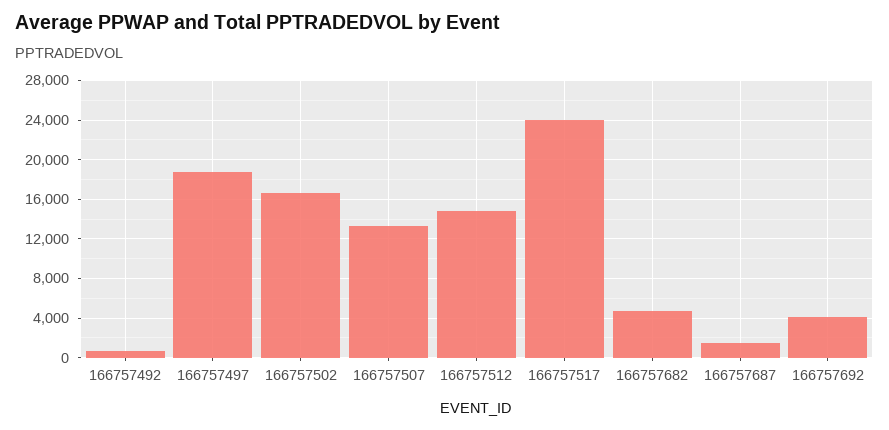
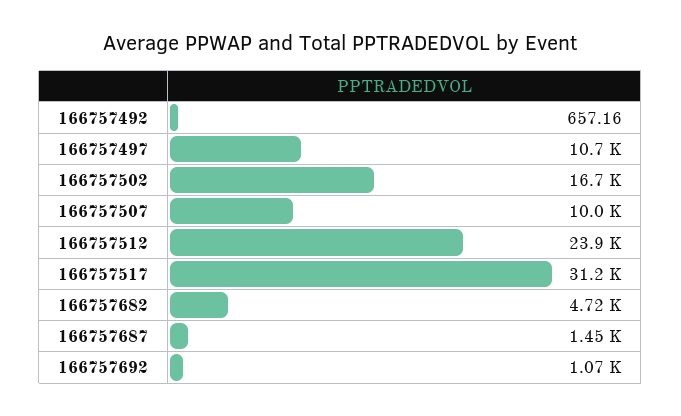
166757497: 19000 -> 10700
166757507: 13000 -> 10000
166757512: 15000 -> 23900
166757517: 24000 -> 31200
166757692: 4000 -> 1070

